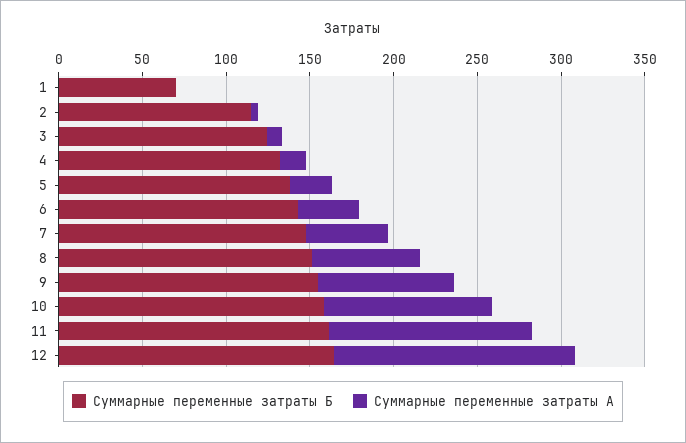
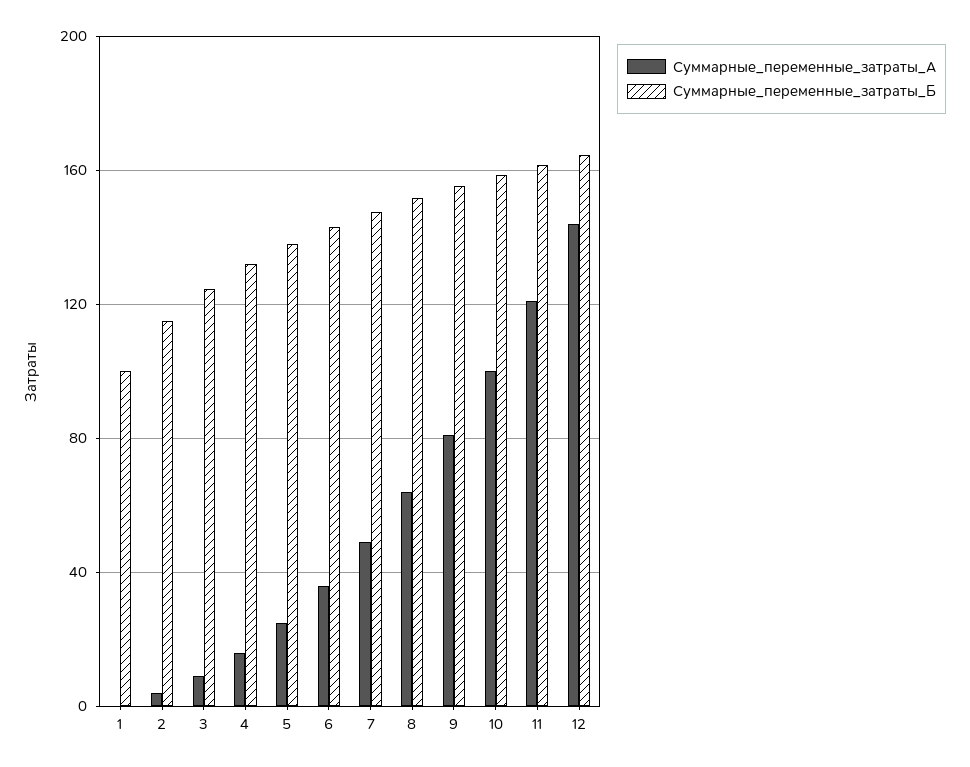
Суммарные переменные затраты Б, 1: 70 -> 100

